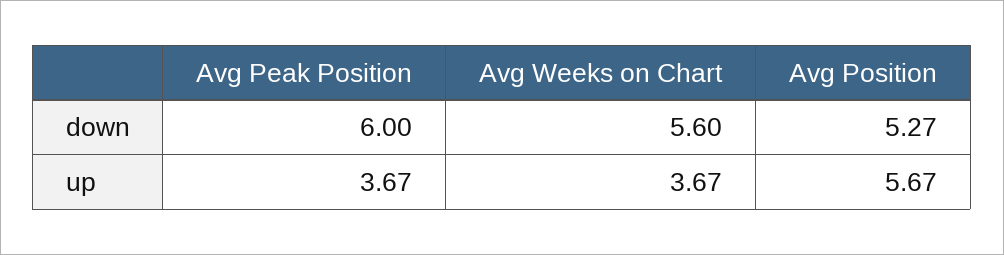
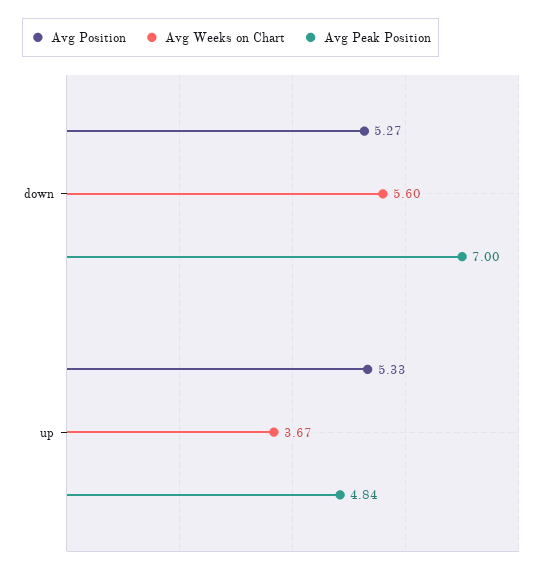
Avg Peak Position, down: 6 -> 7
Avg Peak Position, up: 3.67 -> 4.84
Avg Position, up: 5.67 -> 5.33

